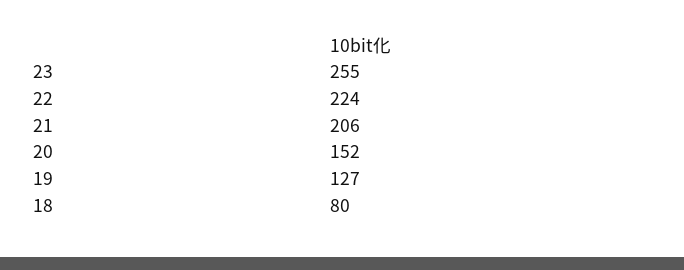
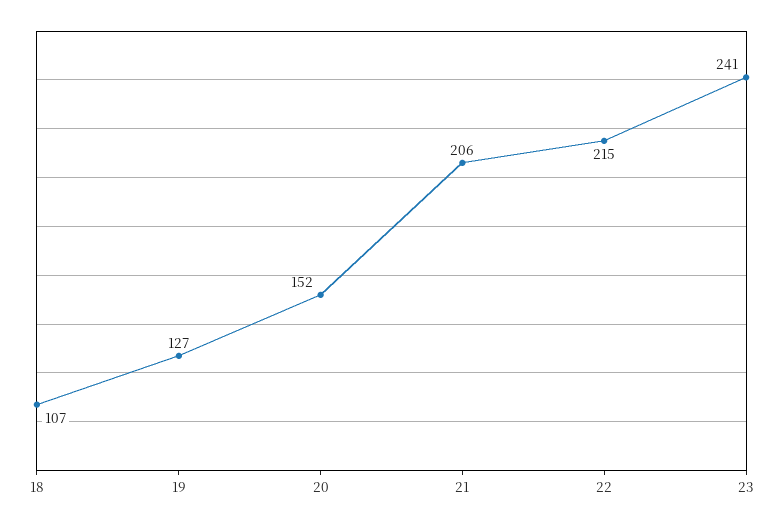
23: 255 -> 241
22: 224 -> 215
18: 80 -> 107

